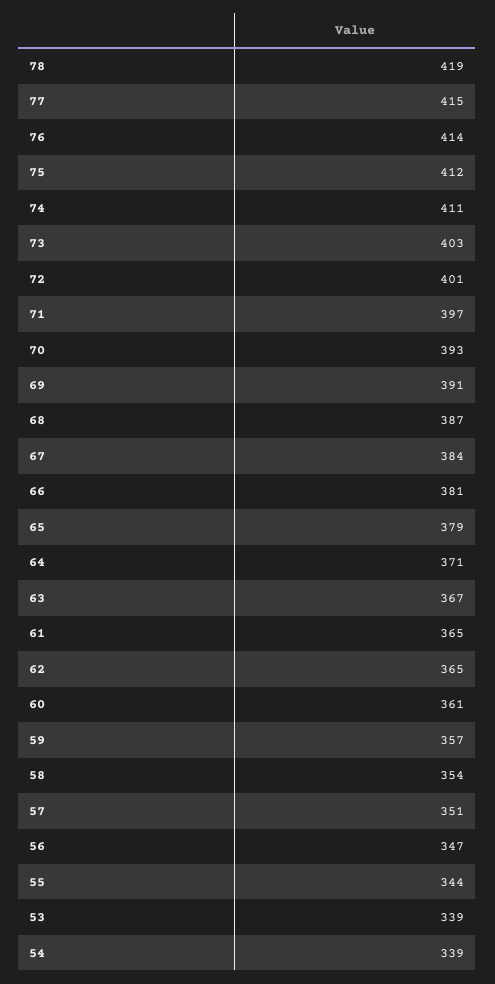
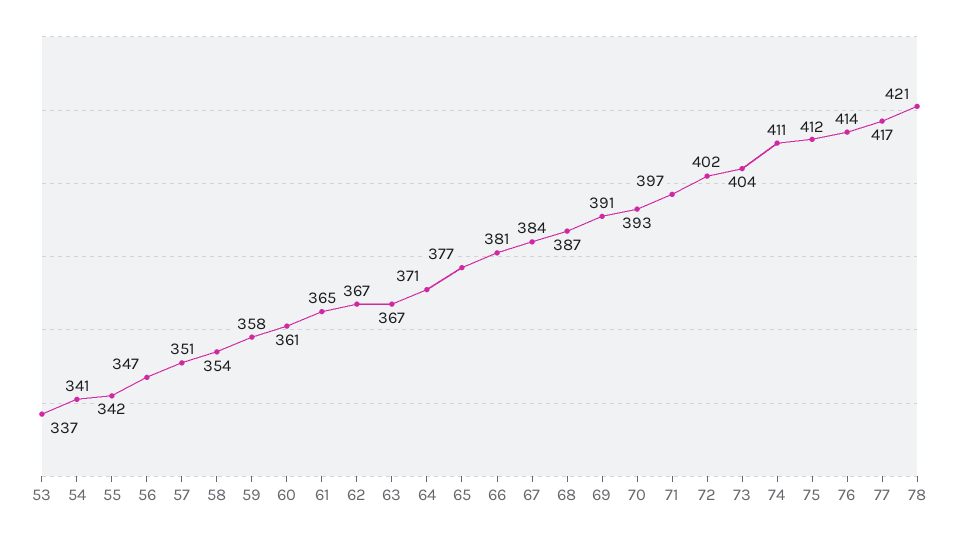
78: 419 -> 421
77: 415 -> 417
73: 403 -> 404
72: 401 -> 402
65: 379 -> 377
62: 365 -> 367
59: 357 -> 358
55: 344 -> 342
53: 339 -> 337
54: 339 -> 341

